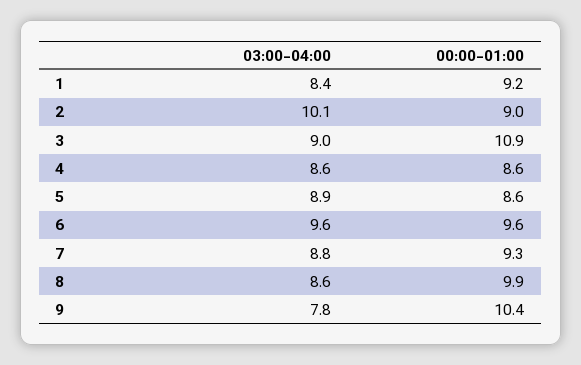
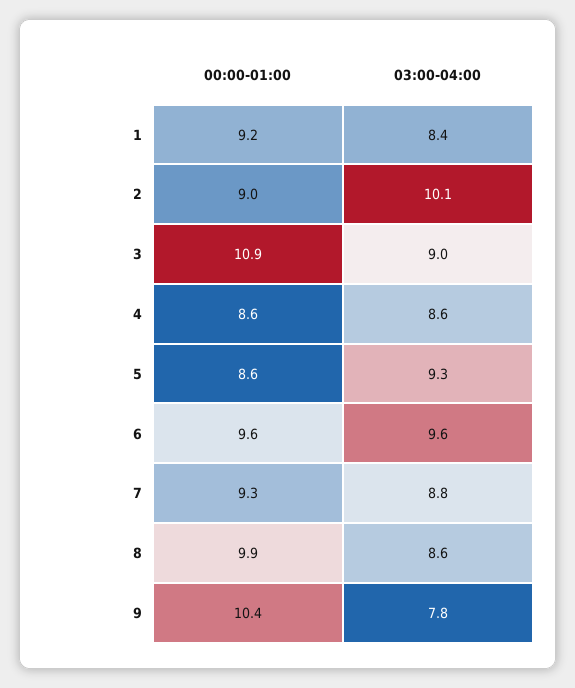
03:00-04:00, 5: 8.9 -> 9.3

